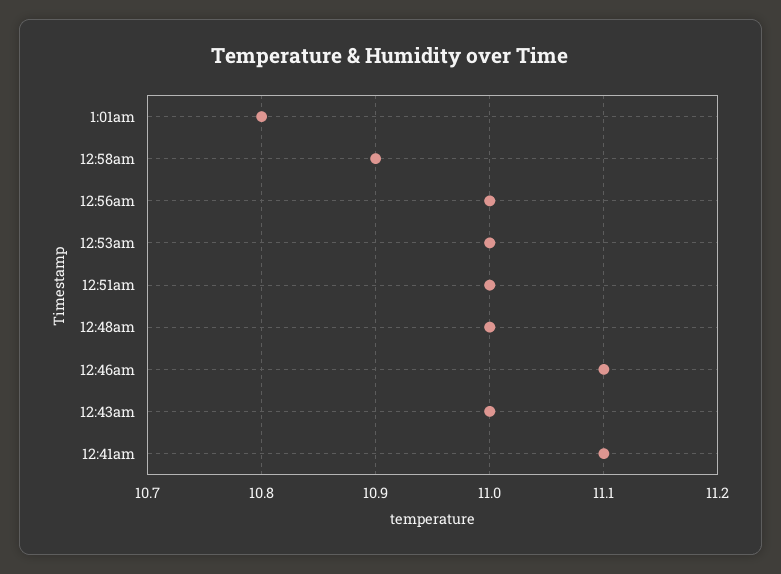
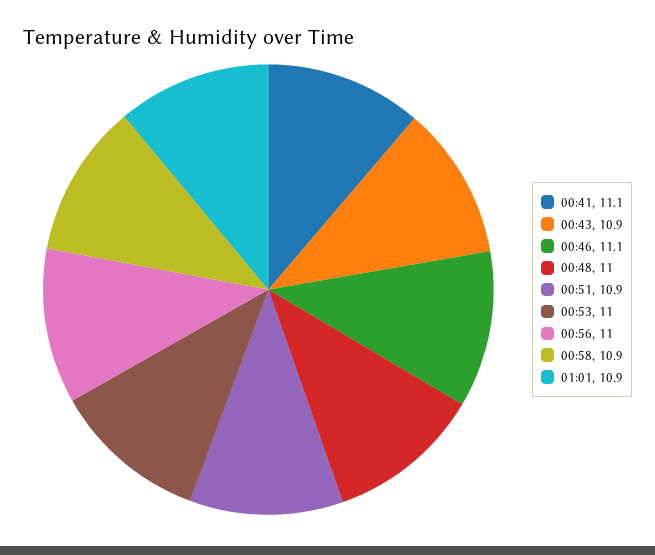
1:01am: 10.8 -> 10.9
12:51am: 11 -> 10.9
12:43am: 11 -> 10.9

